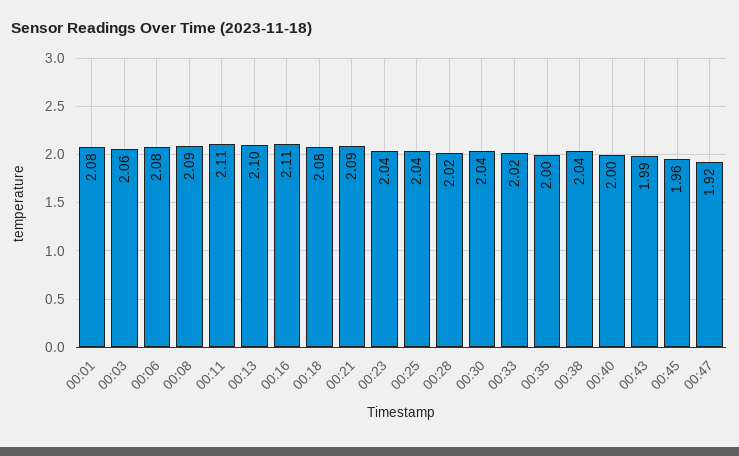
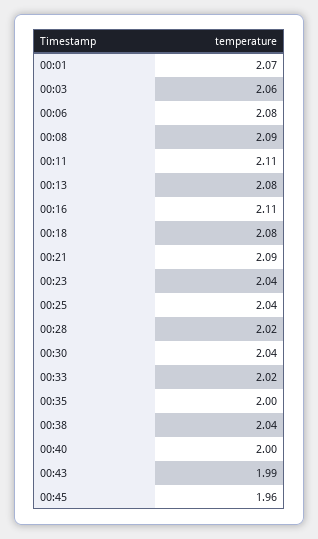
00:01: 2.08 -> 2.07
00:13: 2.1 -> 2.08
00:47: 1.92 -> none

